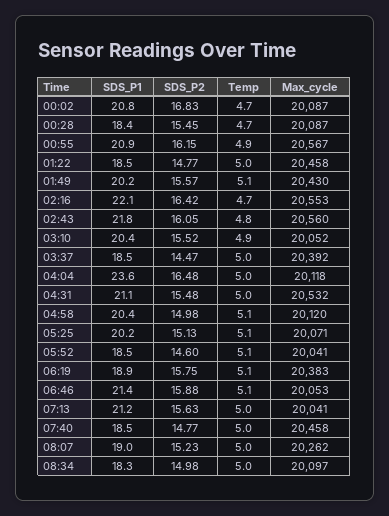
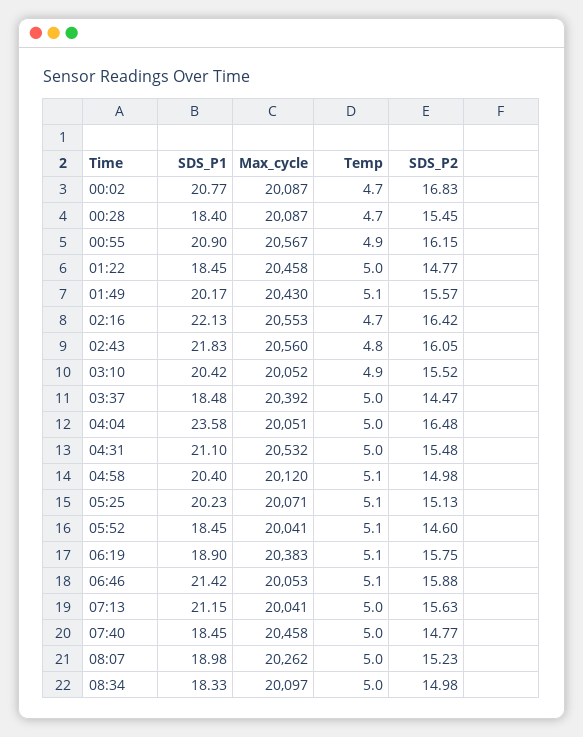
Max_cycle, 04:04: 20118 -> 20051

